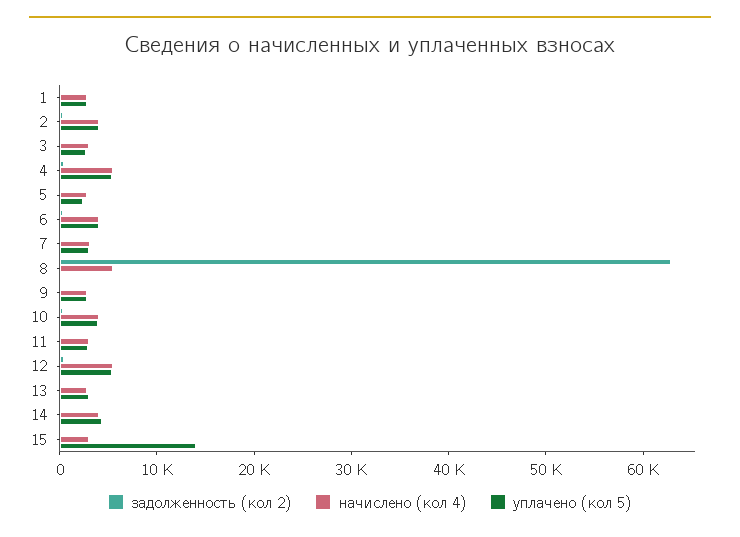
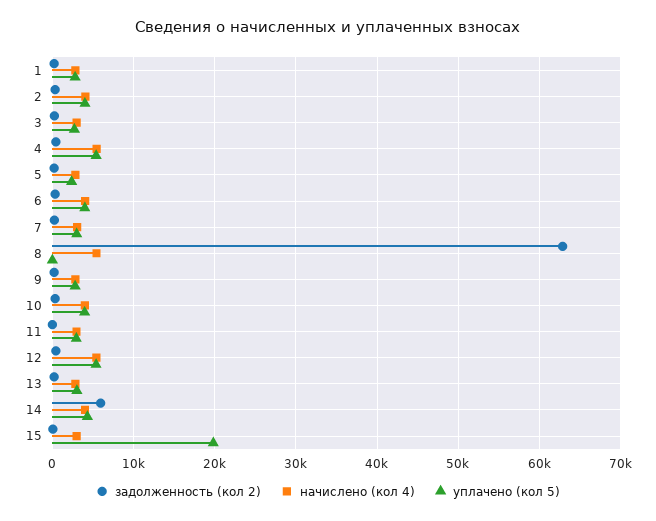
задолженность (кол 2), 14: 0 -> 6000
уплачено (кол 5), 15: 14000 -> 20000

